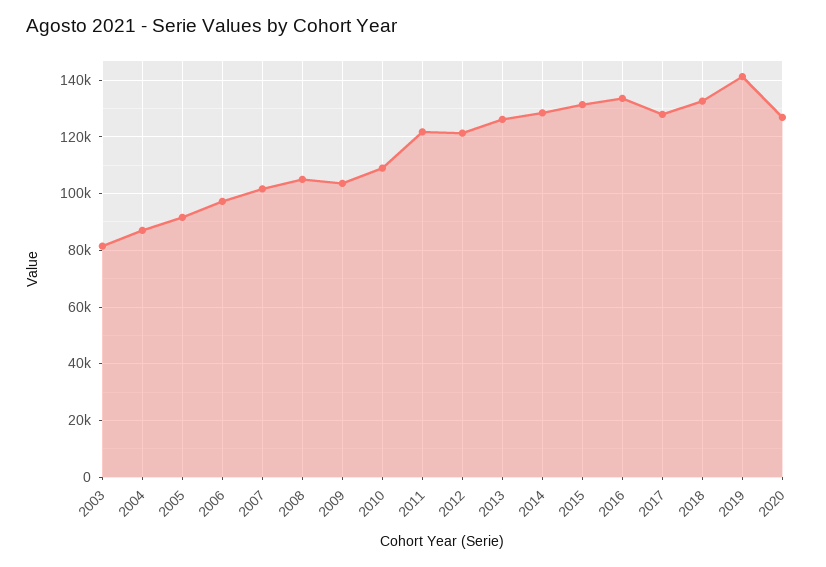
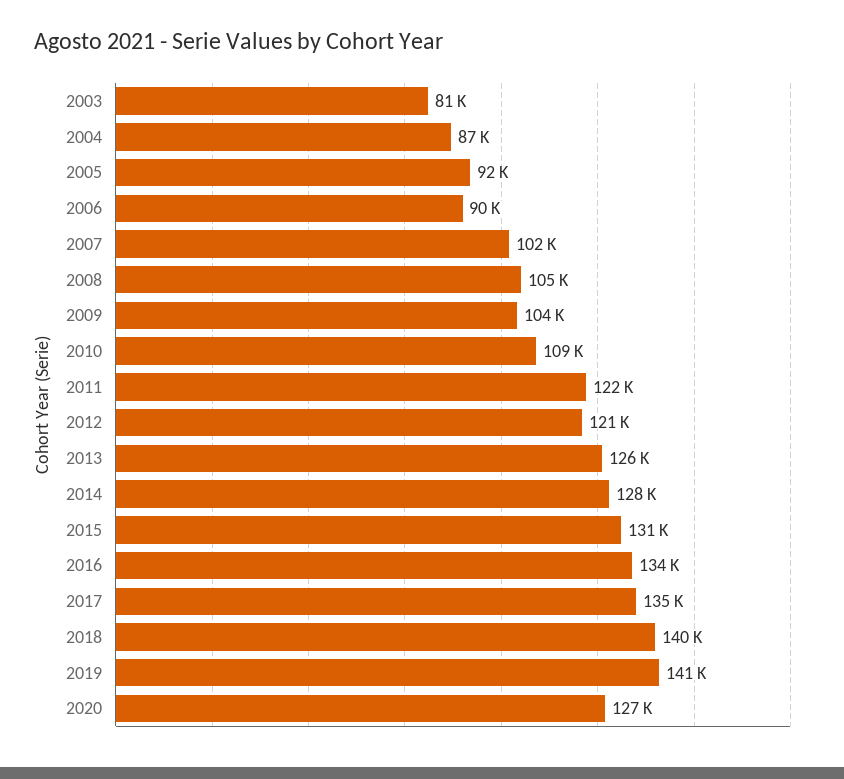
2006: 97500 -> 90000
2017: 127500 -> 135000
2018: 132500 -> 140000

